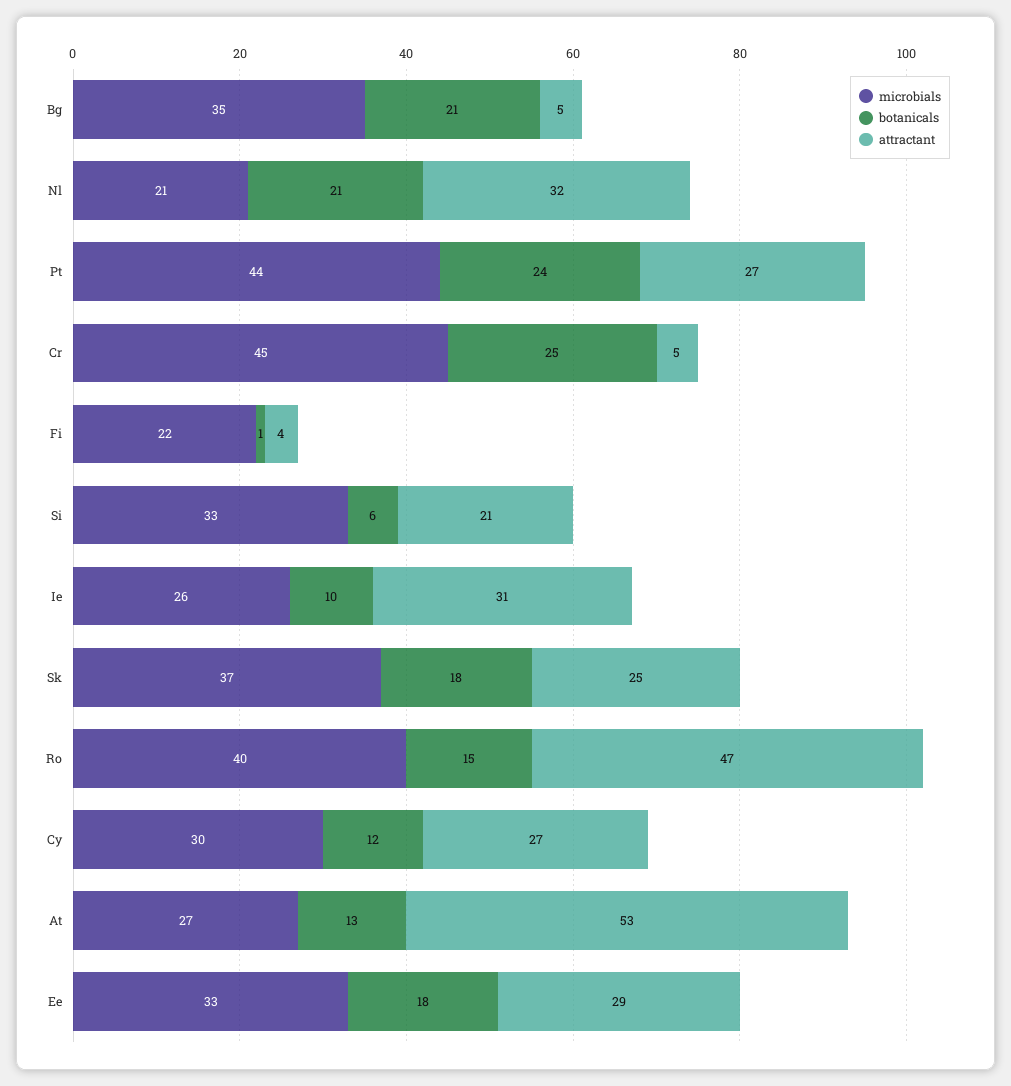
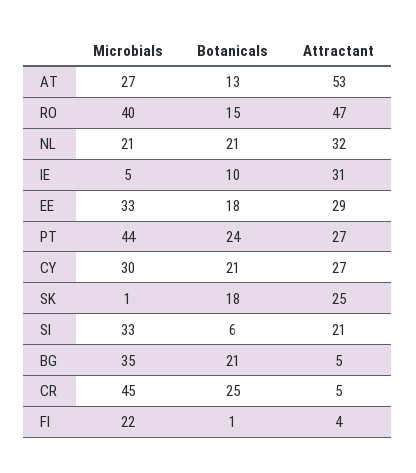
microbials, Ie: 26 -> 5
microbials, Sk: 37 -> 1
botanicals, Cy: 12 -> 21

